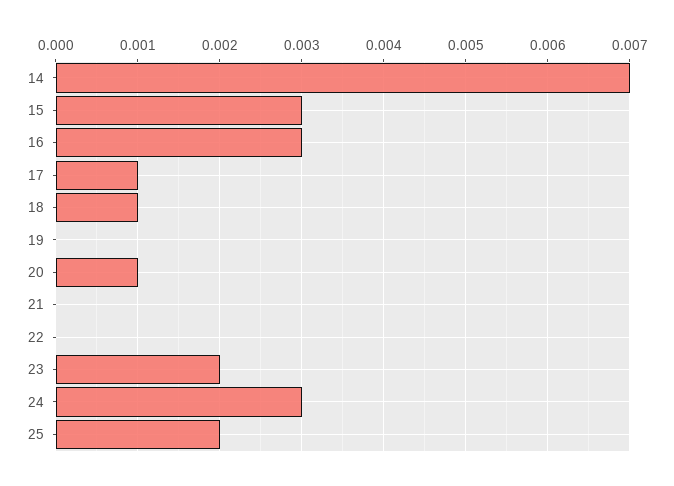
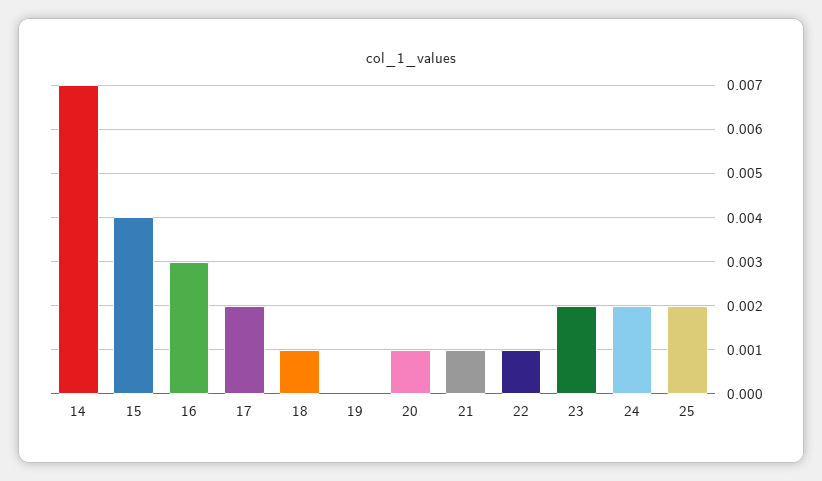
15: 0.003 -> 0.004
17: 0.001 -> 0.002
21: 0 -> 0.001
22: 0 -> 0.001
24: 0.003 -> 0.002

